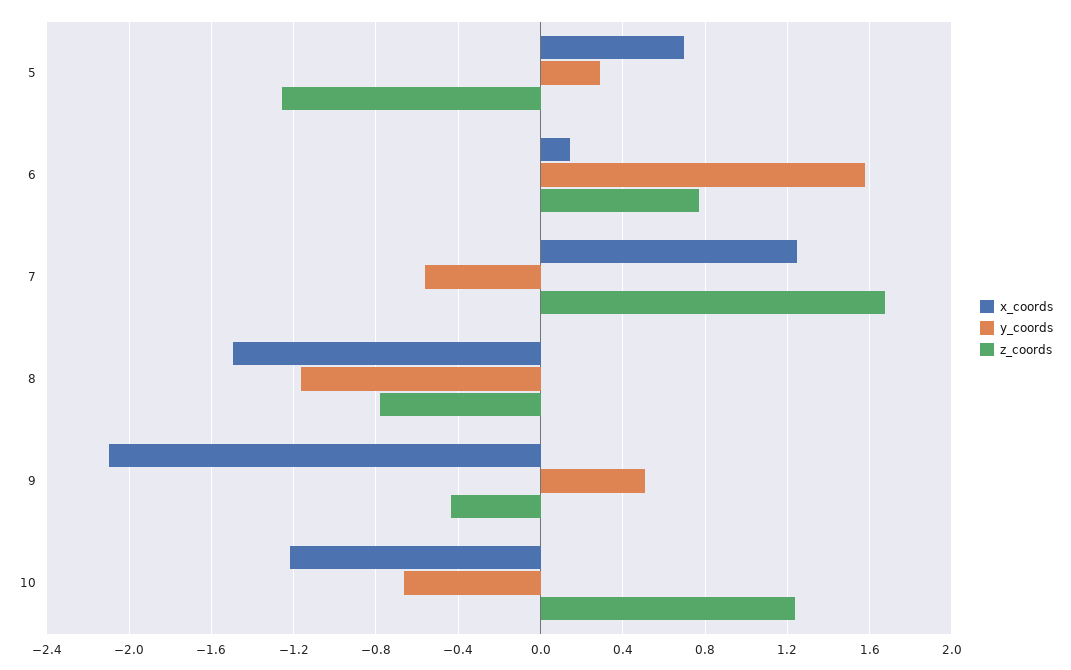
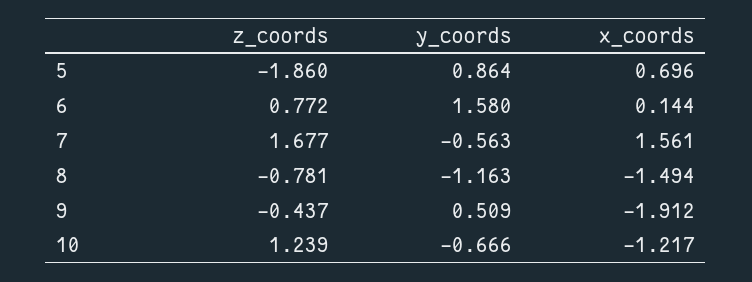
y_coords, 5: 0.3 -> 0.864
z_coords, 5: -1.25 -> -1.86
x_coords, 7: 1.25 -> 1.561
x_coords, 9: -2.1 -> -1.912

